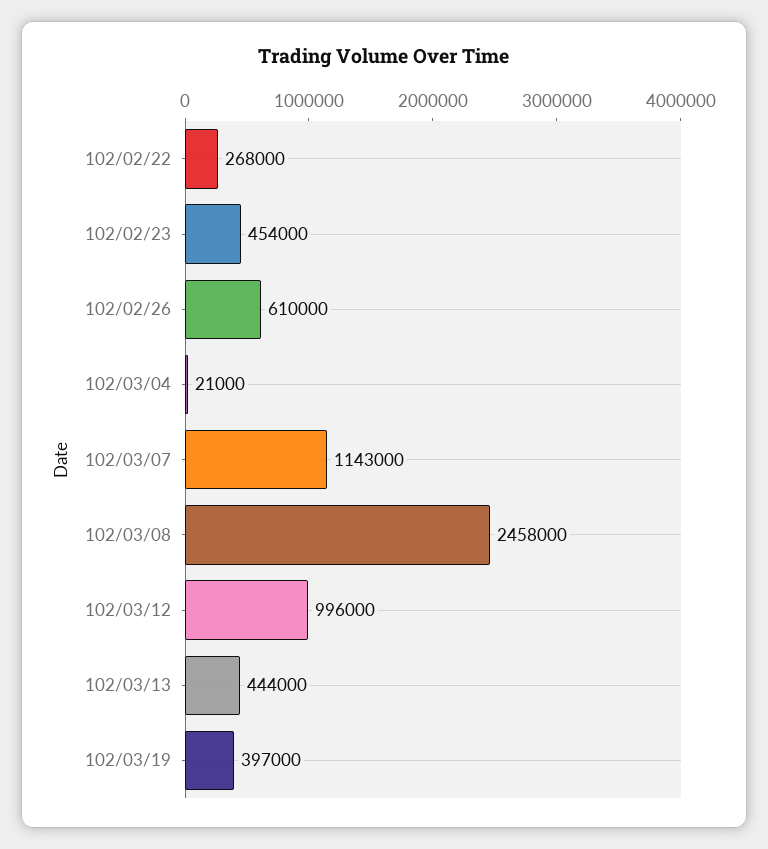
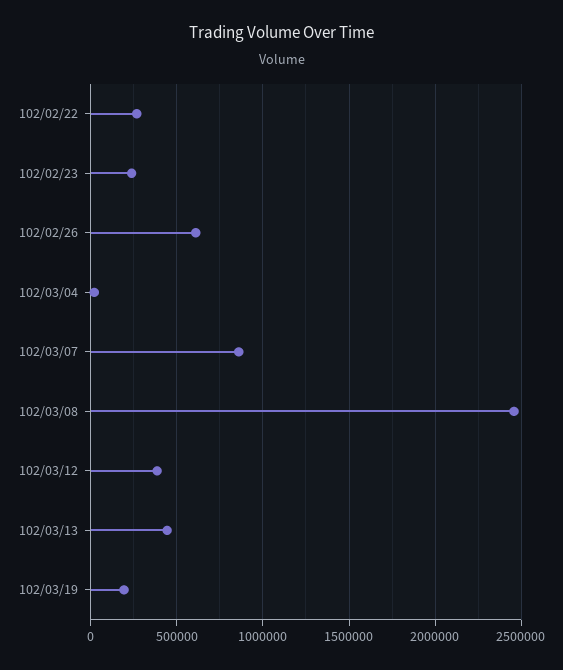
102/02/23: 454000 -> 250000
102/03/07: 1143000 -> 850000
102/03/12: 996000 -> 400000
102/03/19: 397000 -> 200000

